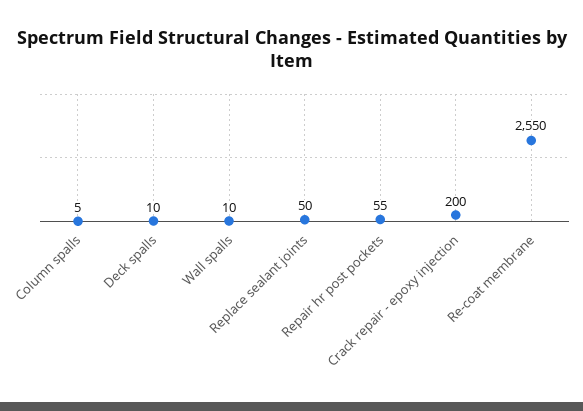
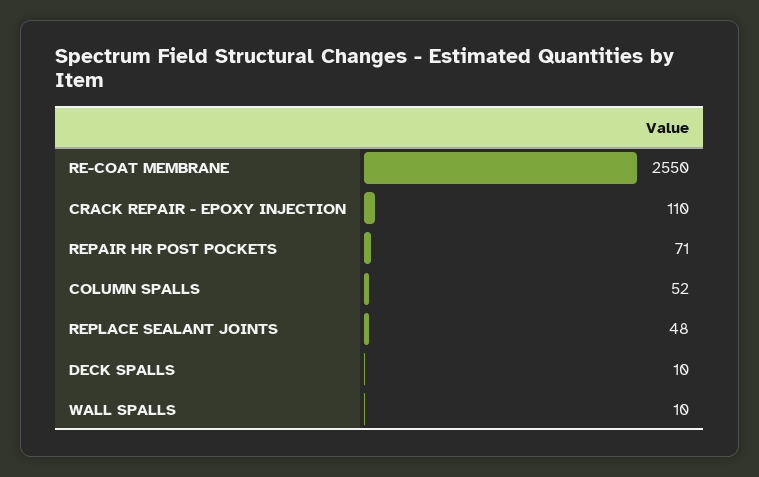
Column spalls: 5 -> 52
Replace sealant joints: 50 -> 48
Repair hr post pockets: 55 -> 71
Crack repair - epoxy injection: 200 -> 110

